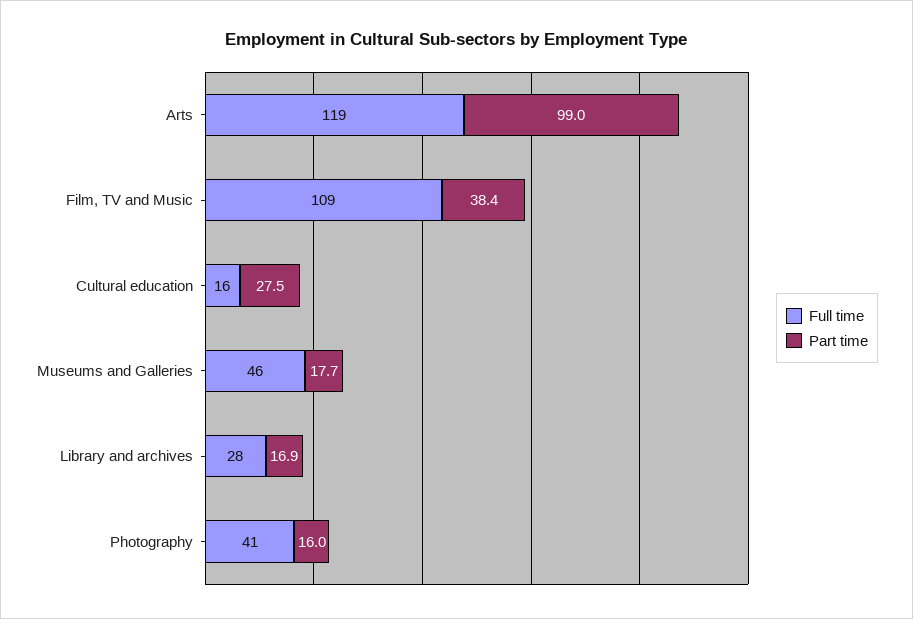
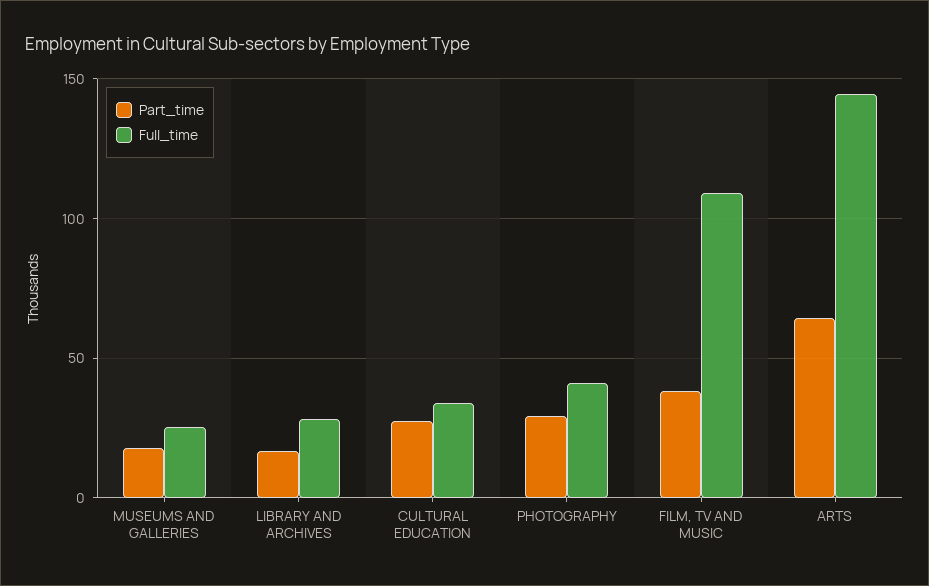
Full time, Arts: 119 -> 145
Part time, Arts: 99 -> 65
Full time, Cultural education: 16 -> 35
Full time, Museums and Galleries: 46 -> 25
Part time, Photography: 16 -> 30

